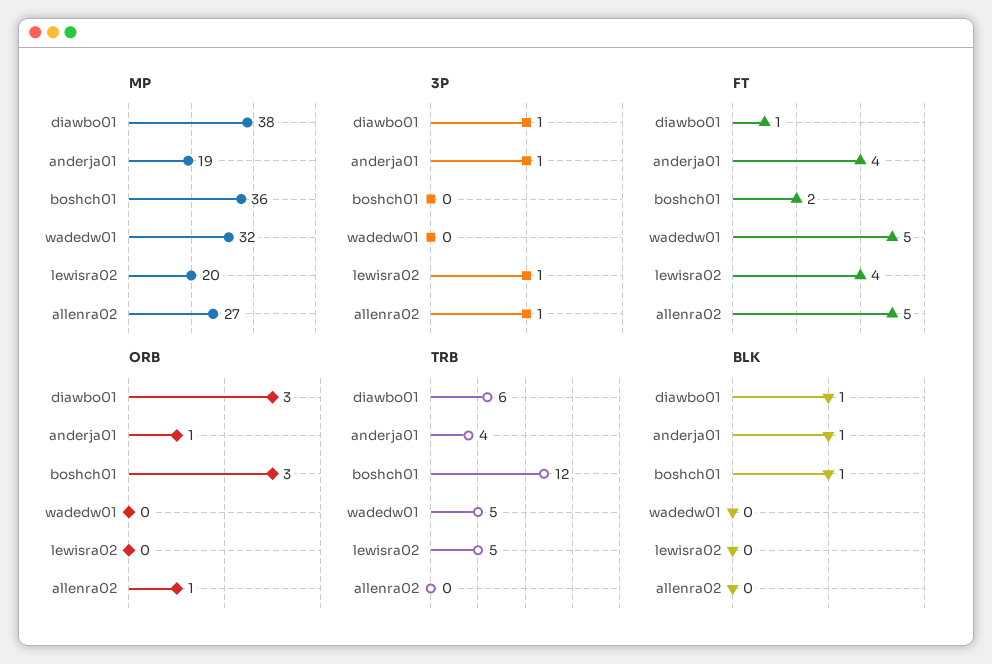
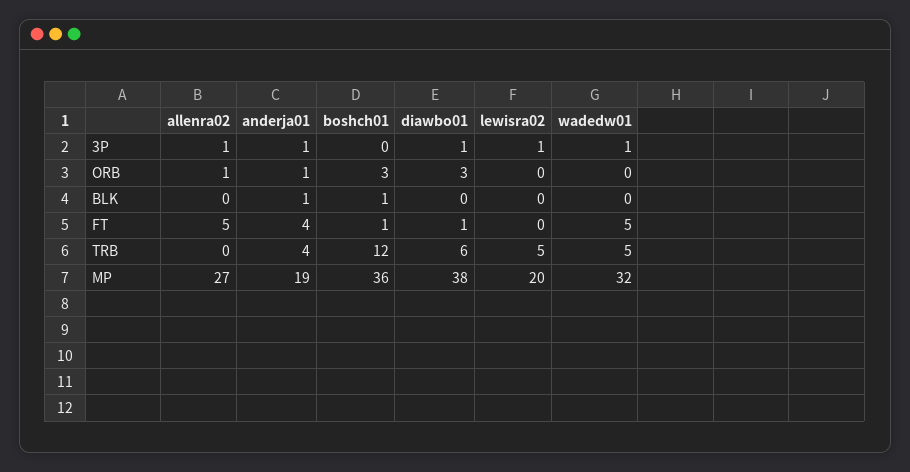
3P, wadedw01: 0 -> 1
FT, boshch01: 2 -> 1
FT, lewisra02: 4 -> 0
BLK, diawbo01: 1 -> 0

